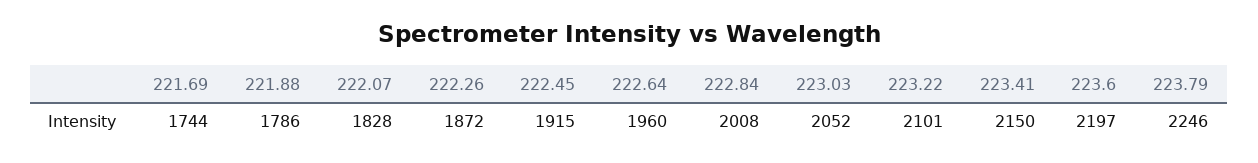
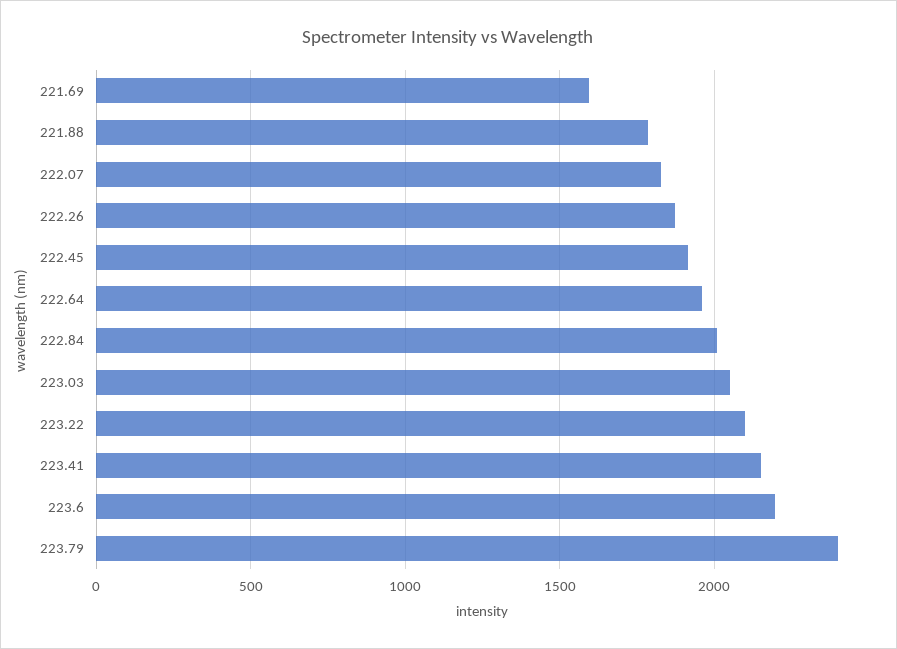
221.69: 1744 -> 1600
223.79: 2246 -> 2400

